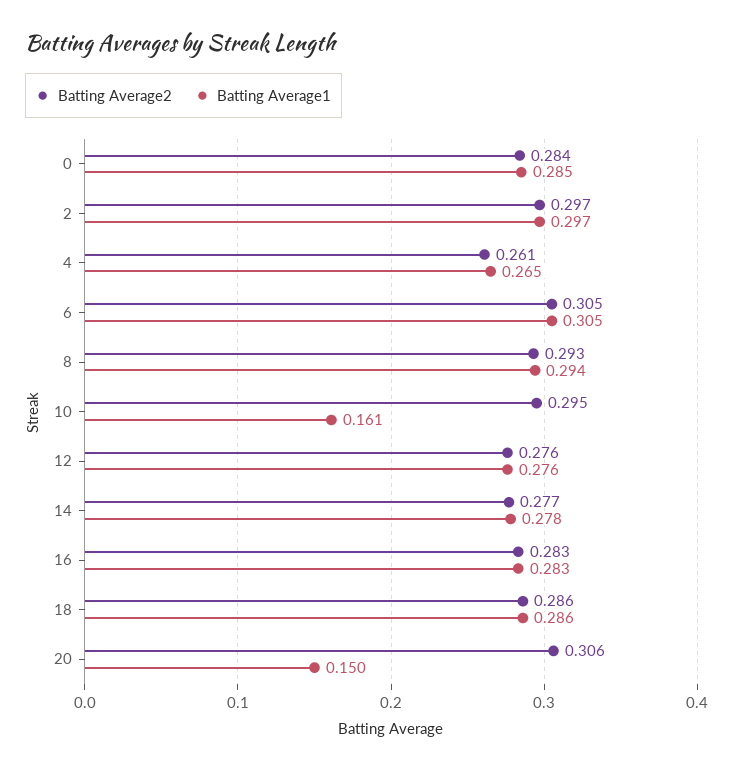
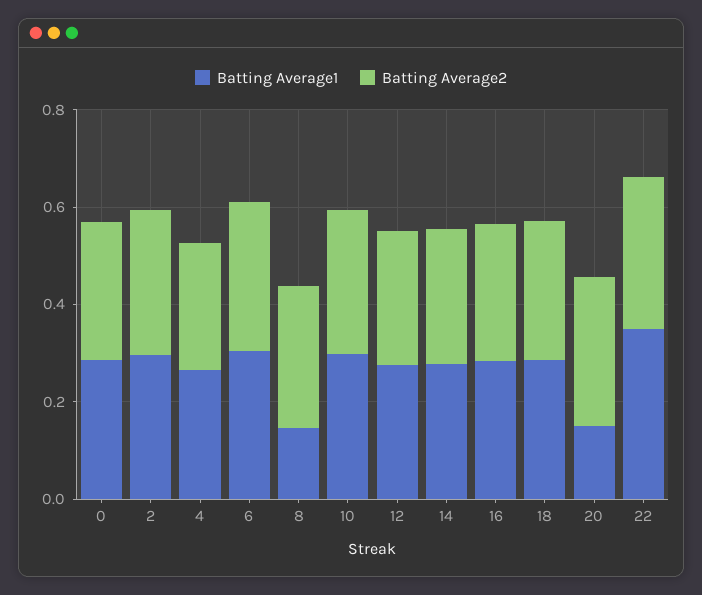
Batting Average1, 8: 0.294 -> 0.15
Batting Average1, 10: 0.161 -> 0.3
Batting Average1, 22: none -> 0.35
Batting Average2, 22: none -> 0.3

